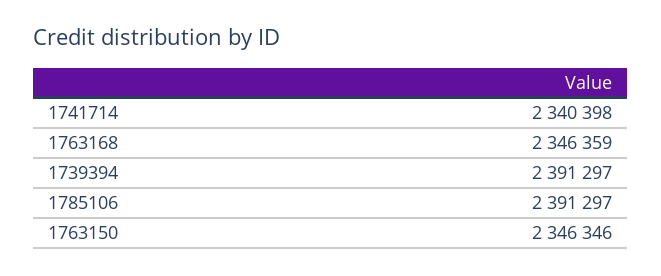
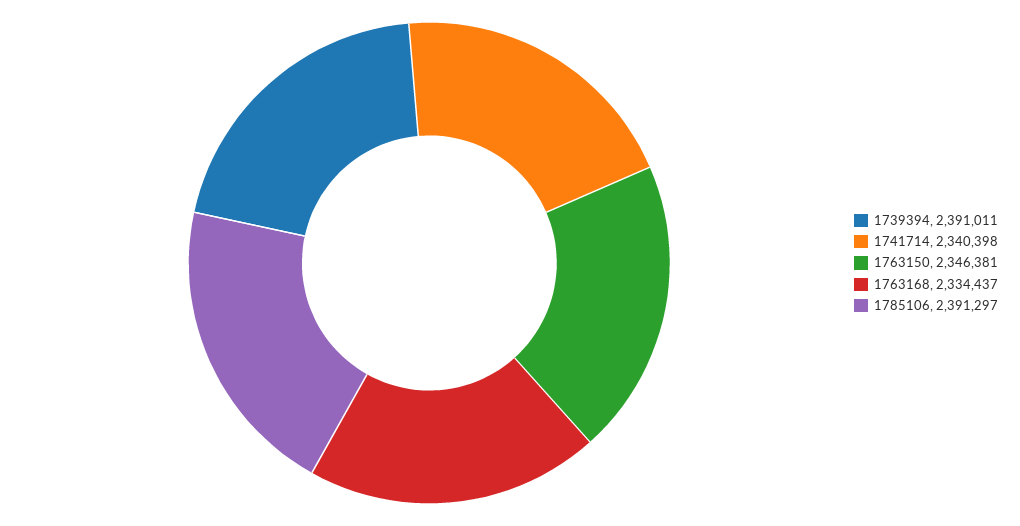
1763168: 2346359 -> 2334437
1739394: 2391297 -> 2391011
1763150: 2346346 -> 2346381

